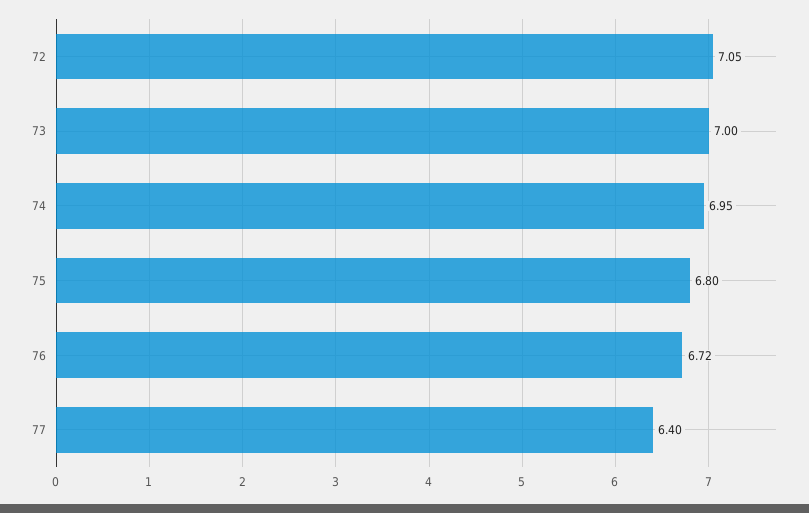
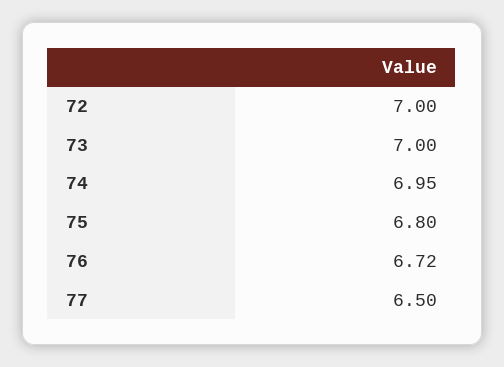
72: 7.05 -> 7
77: 6.4 -> 6.5

